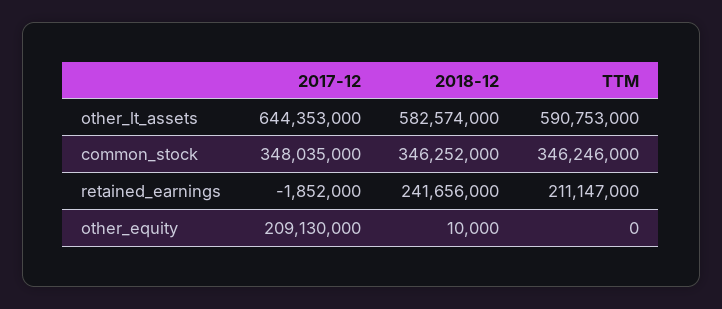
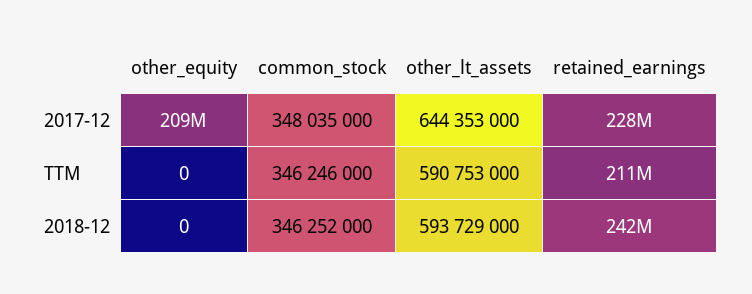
2018-12, other_lt_assets: 582574000 -> 593729000
2017-12, retained_earnings: -1852000 -> 228000000
2018-12, other_equity: 10000 -> 0

